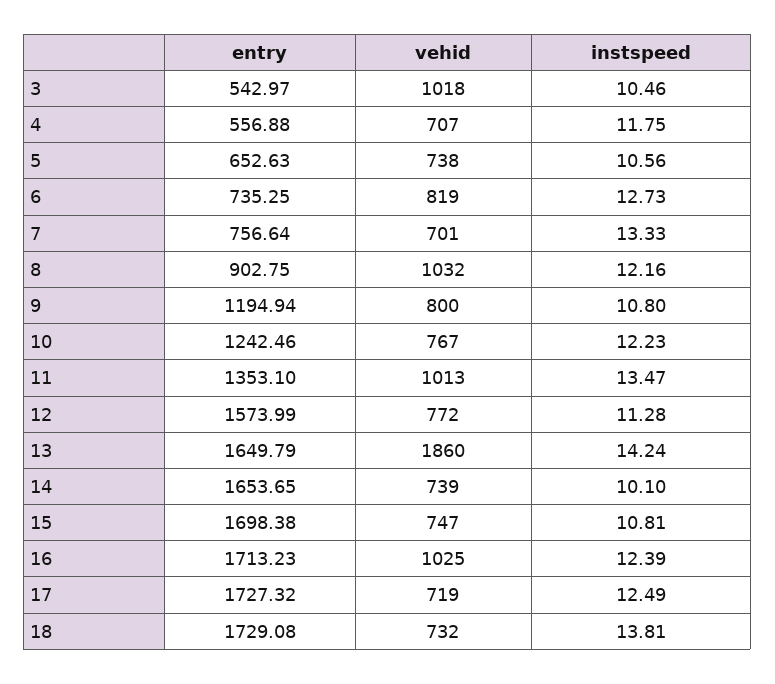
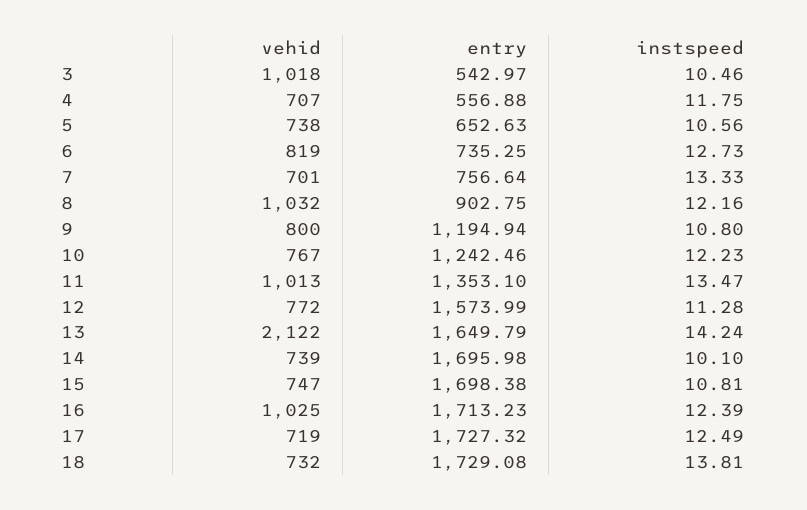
vehid, 13: 1860 -> 2122
entry, 14: 1653.65 -> 1695.98

